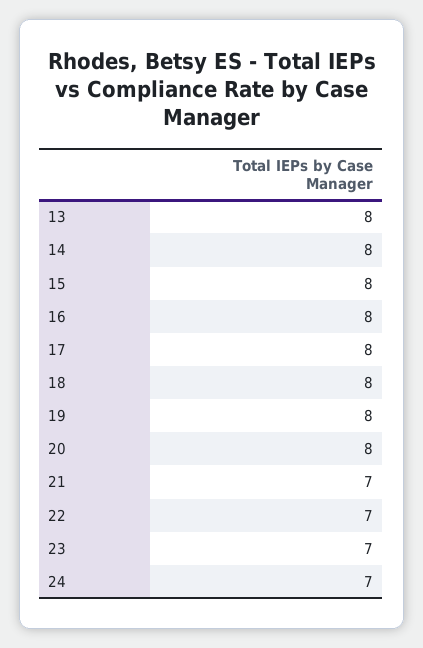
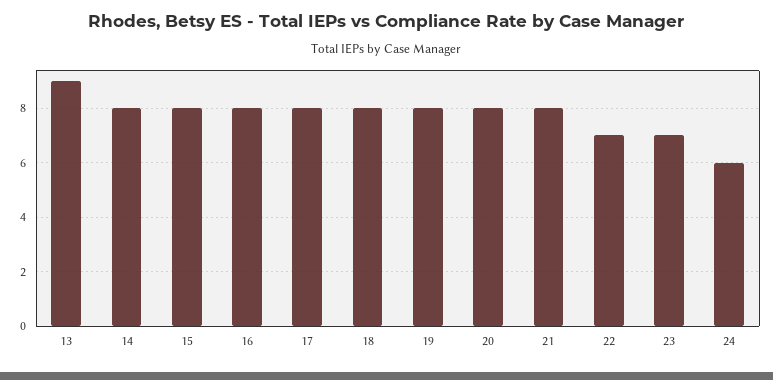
13: 8 -> 9
21: 7 -> 8
24: 7 -> 6

